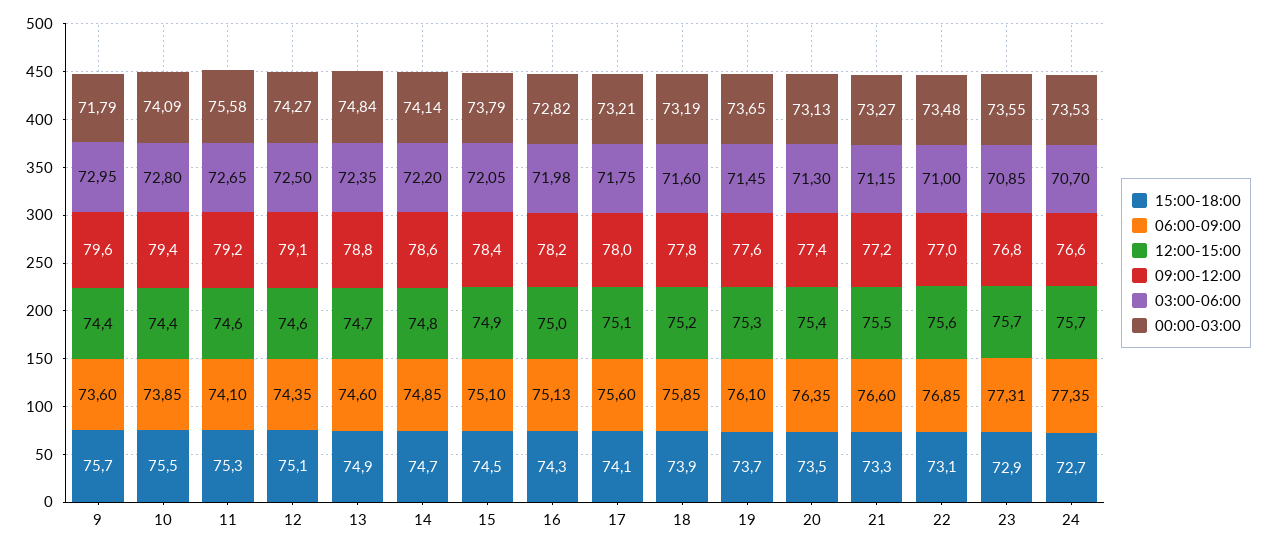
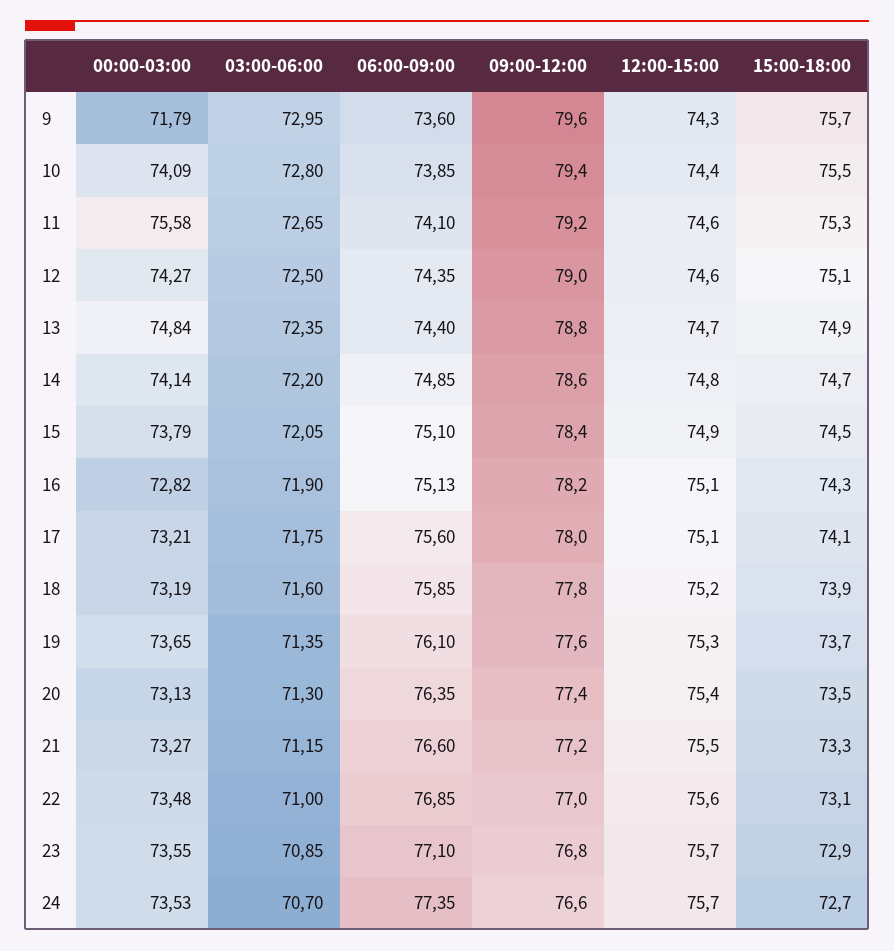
12:00-15:00, 9: 74.4 -> 74.3
09:00-12:00, 12: 79.1 -> 79
06:00-09:00, 13: 74.6 -> 74.4
12:00-15:00, 16: 75 -> 75.1
03:00-06:00, 16: 71.98 -> 71.9
03:00-06:00, 19: 71.45 -> 71.35
06:00-09:00, 23: 77.31 -> 77.1

